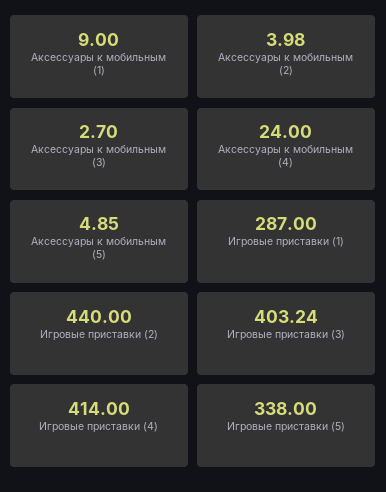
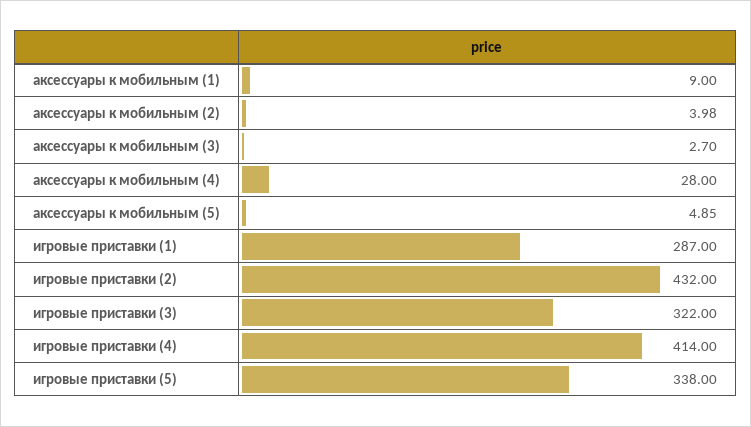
Аксессуары к мобильным (4): 24 -> 28
Игровые приставки (2): 440 -> 432
Игровые приставки (3): 403.24 -> 322

